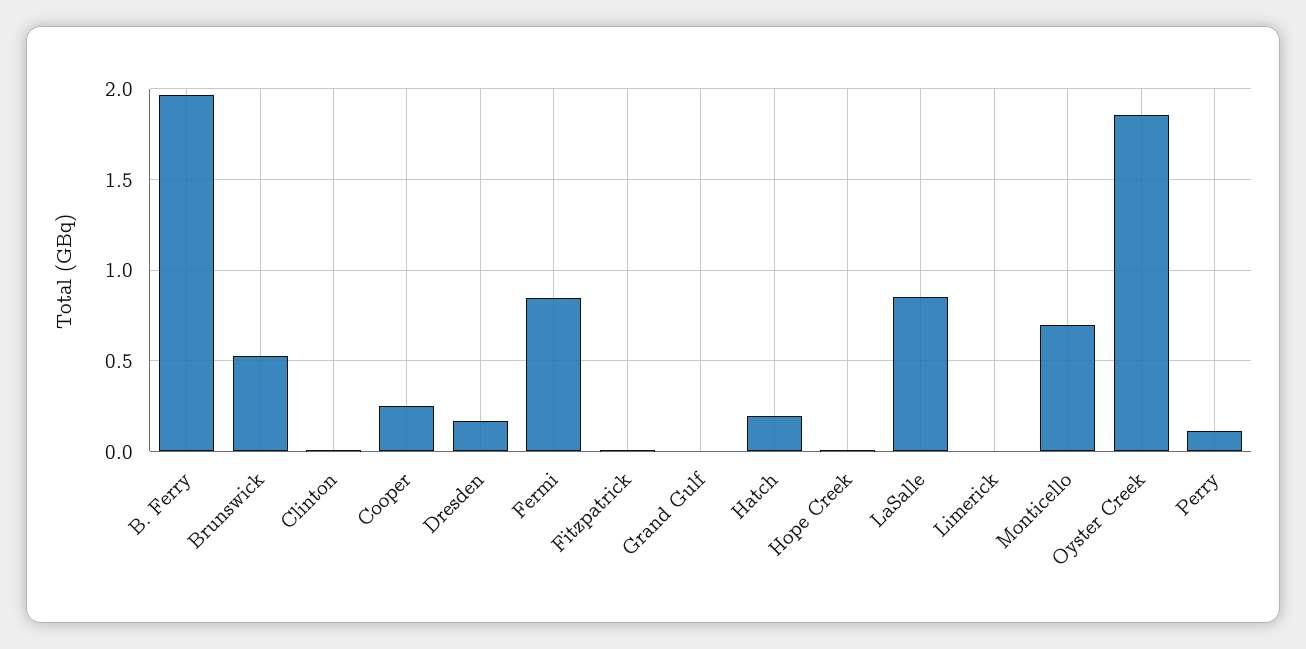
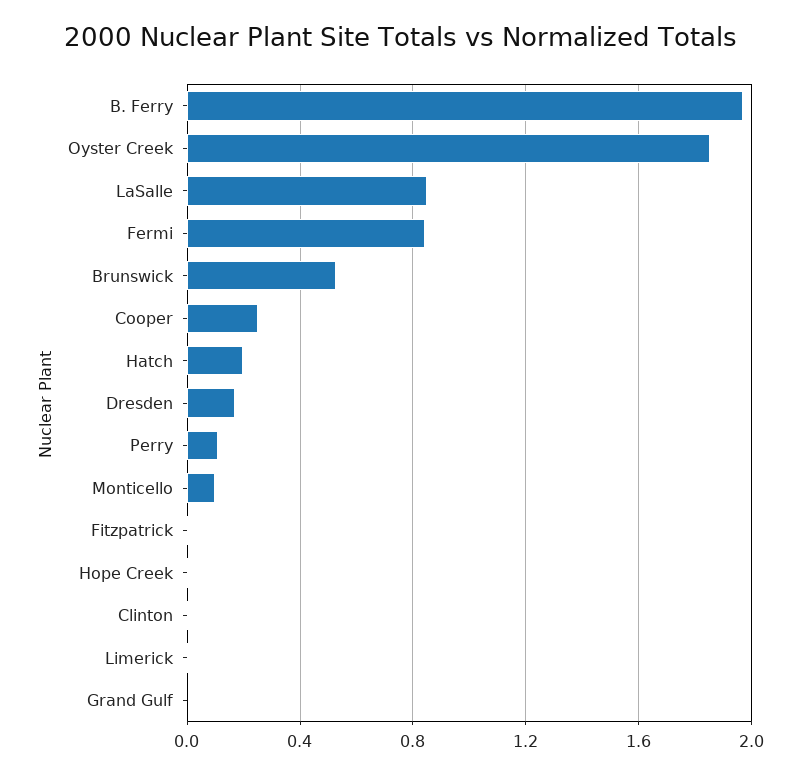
Monticello: 0.7 -> 0.1

